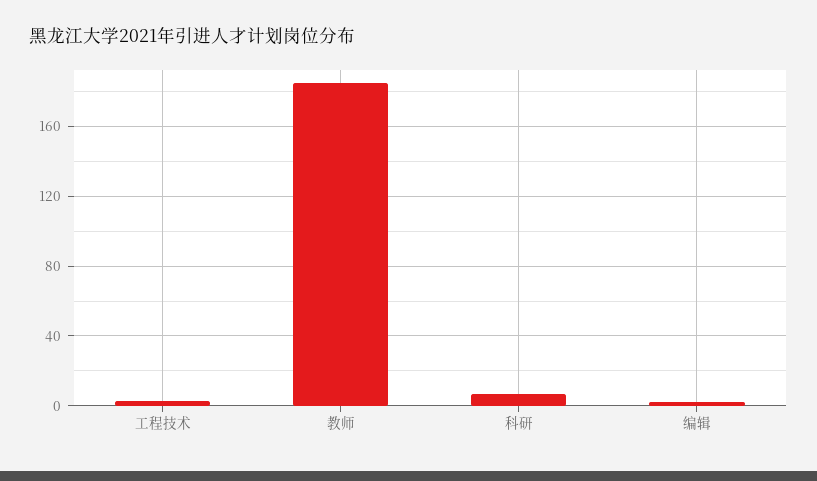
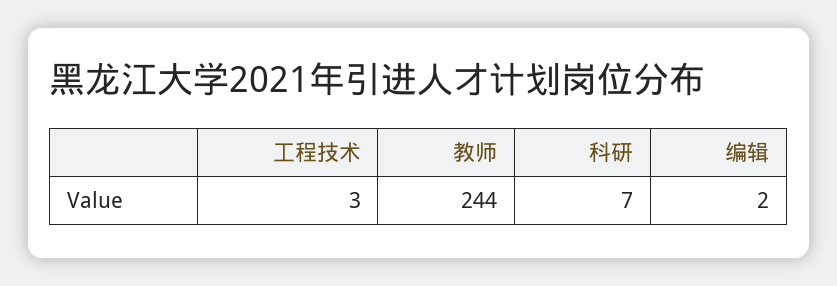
教师: 185 -> 244

